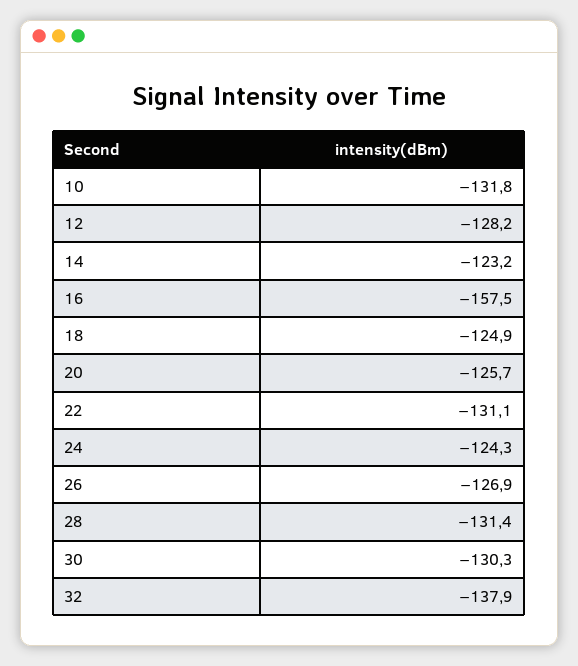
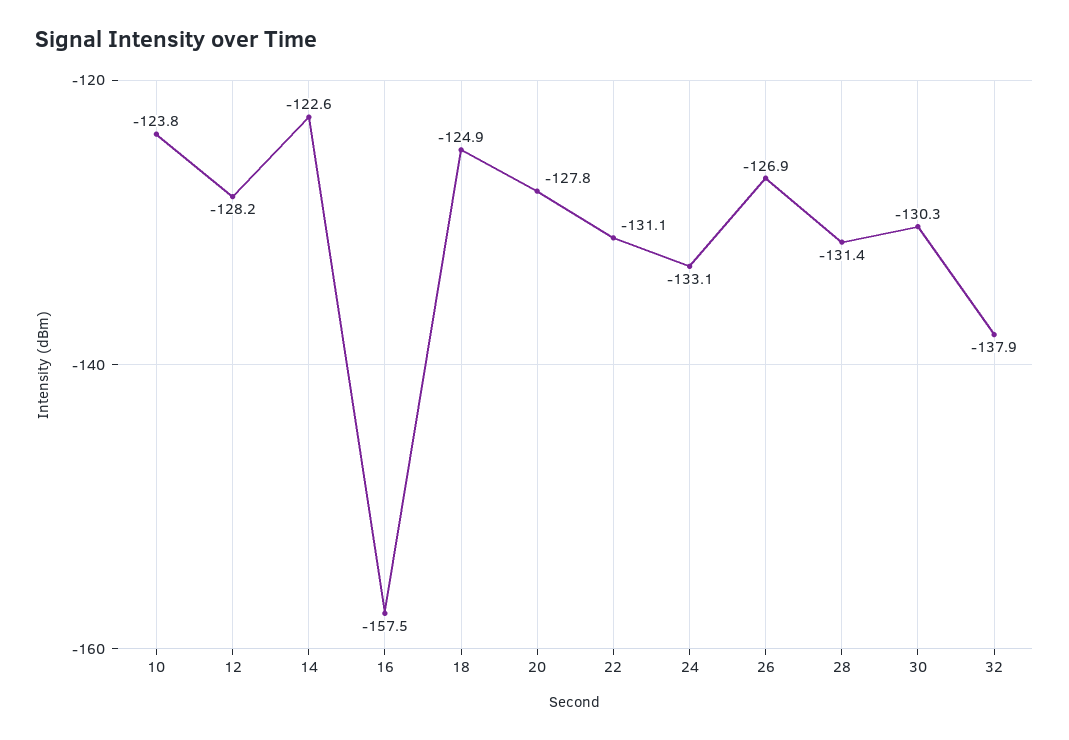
10: -131.8 -> -123.8
14: -123.2 -> -122.6
20: -125.7 -> -127.8
24: -124.3 -> -133.1

